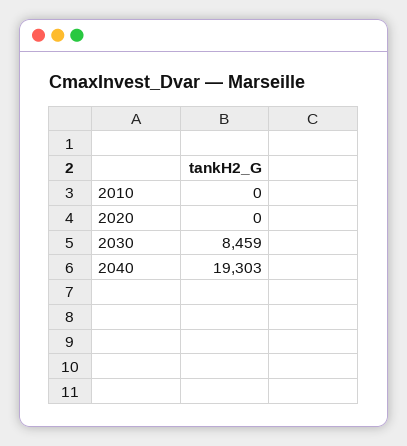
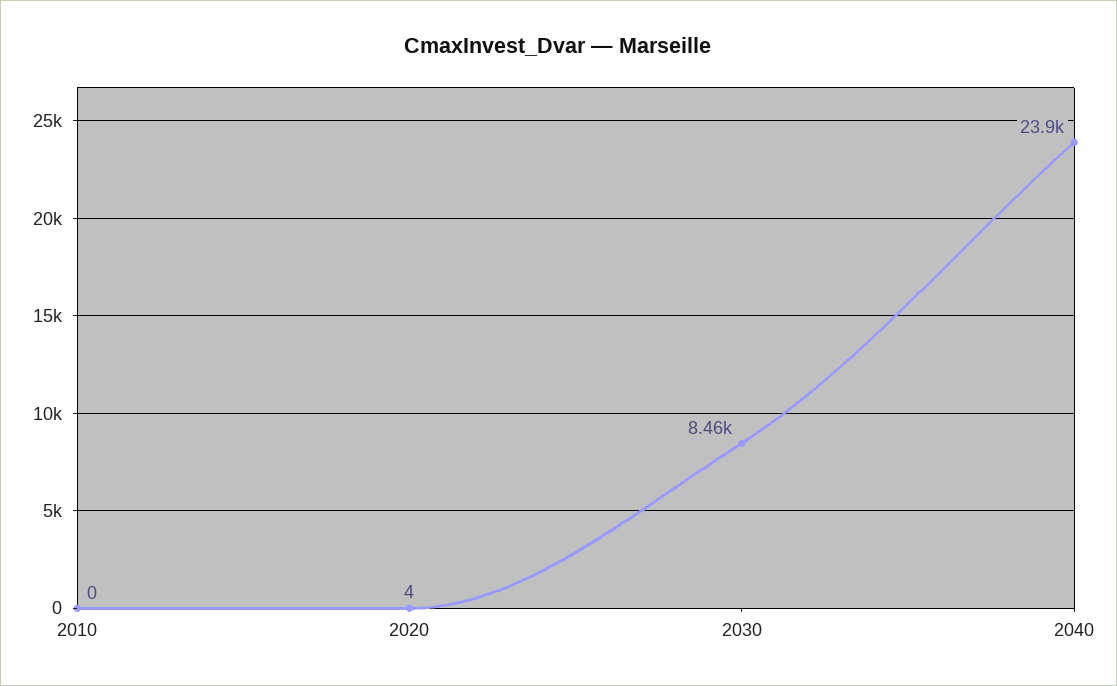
2020: 0 -> 4
2040: 19303 -> 23900

